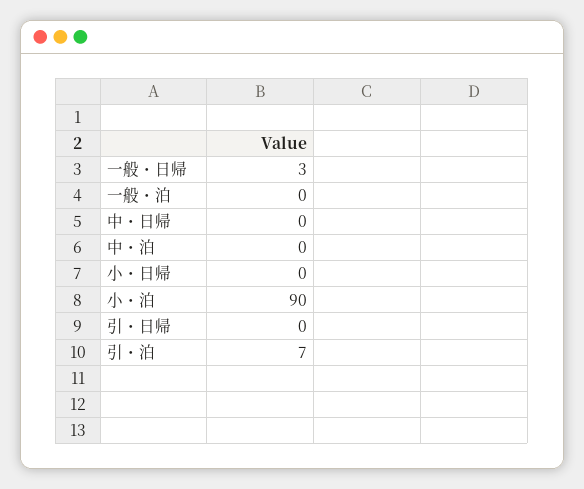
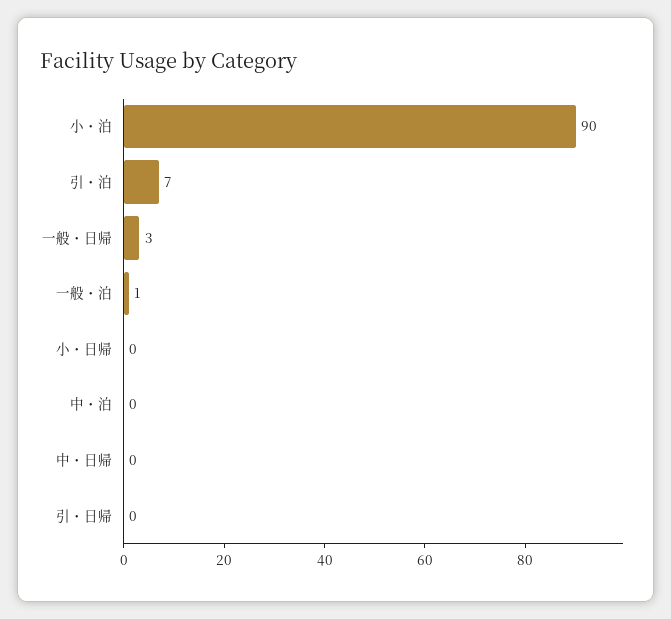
一般・泊: 0 -> 1

